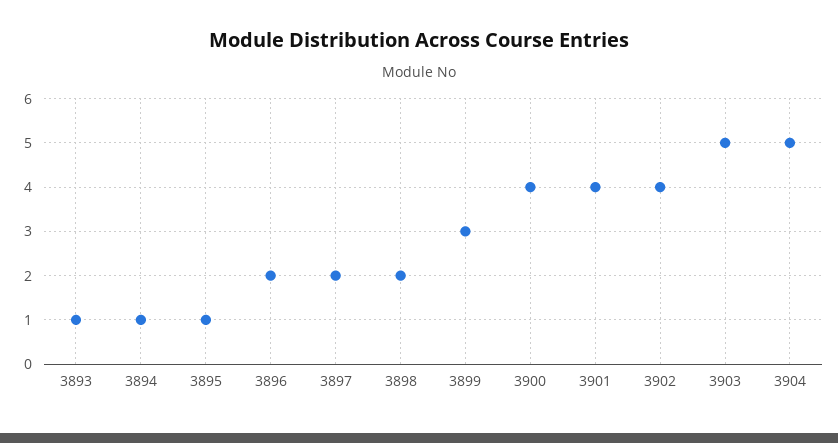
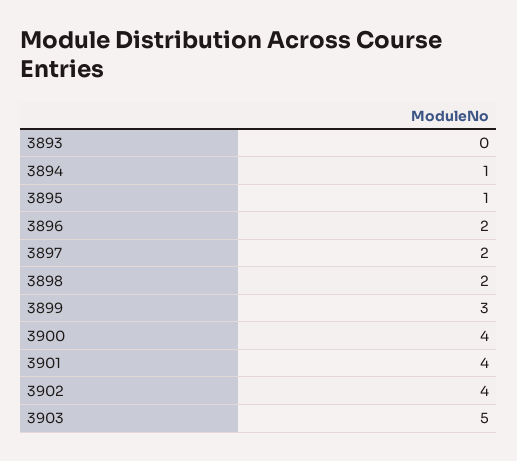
3893: 1 -> 0
3904: 5 -> none

